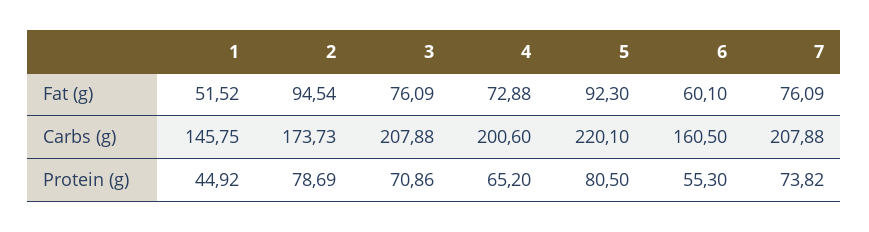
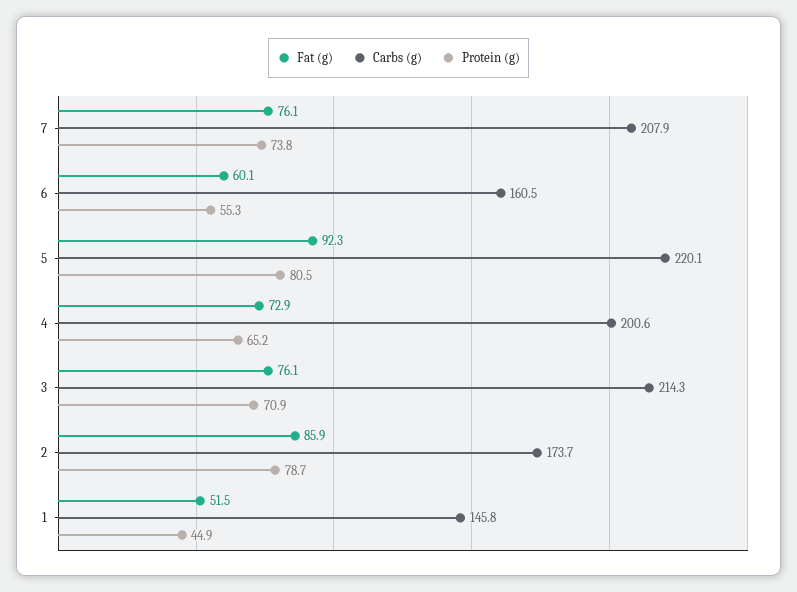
Fat (g), 2: 94.54 -> 85.9
Carbs (g), 3: 207.88 -> 214.3

